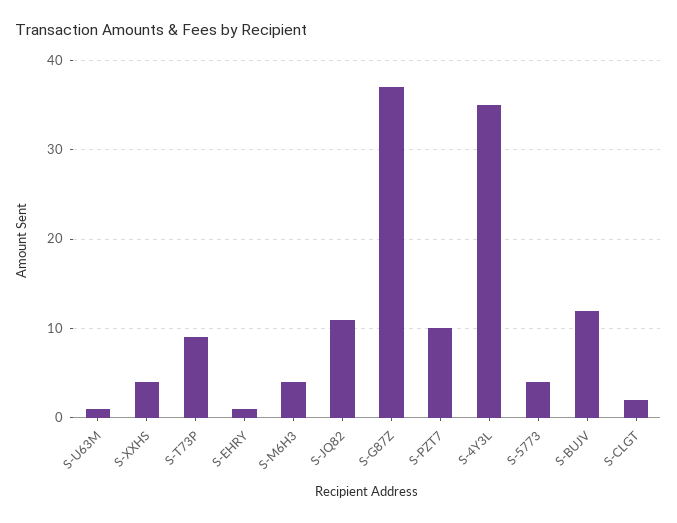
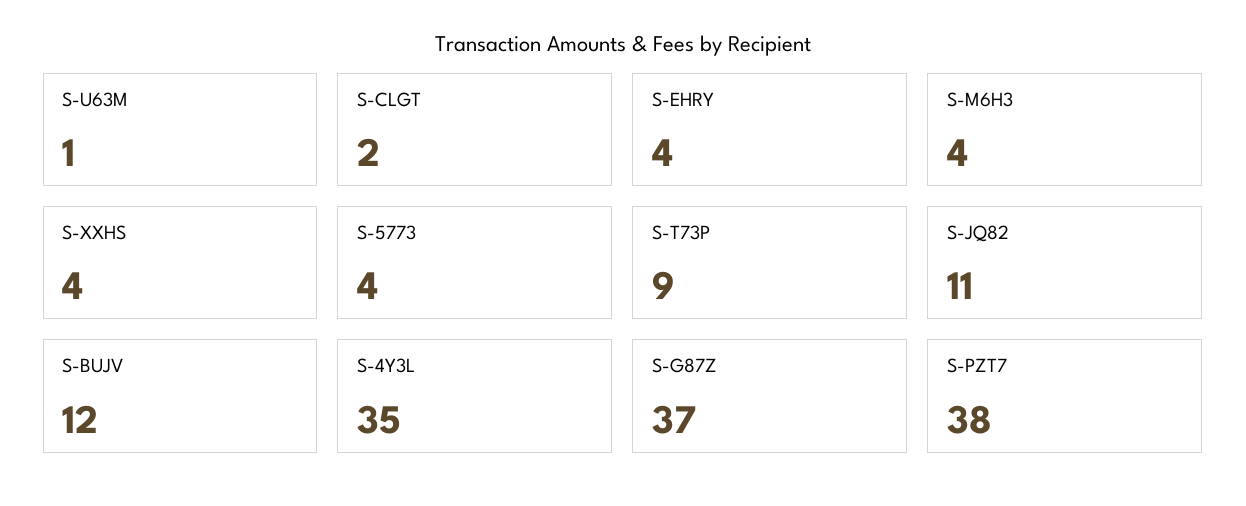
S-EHRY: 1 -> 4
S-PZT7: 10 -> 38

